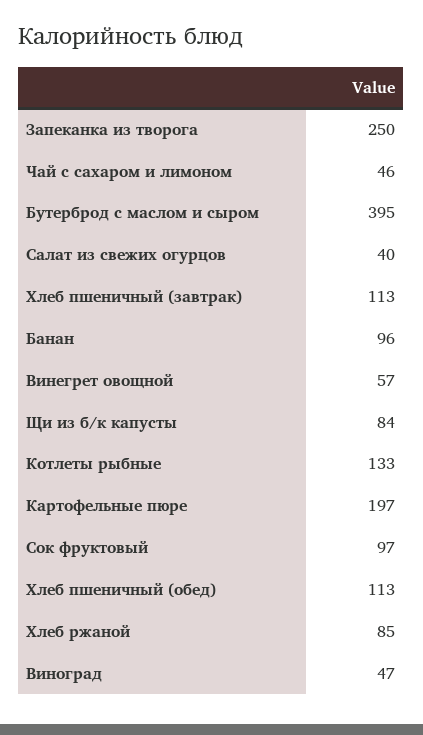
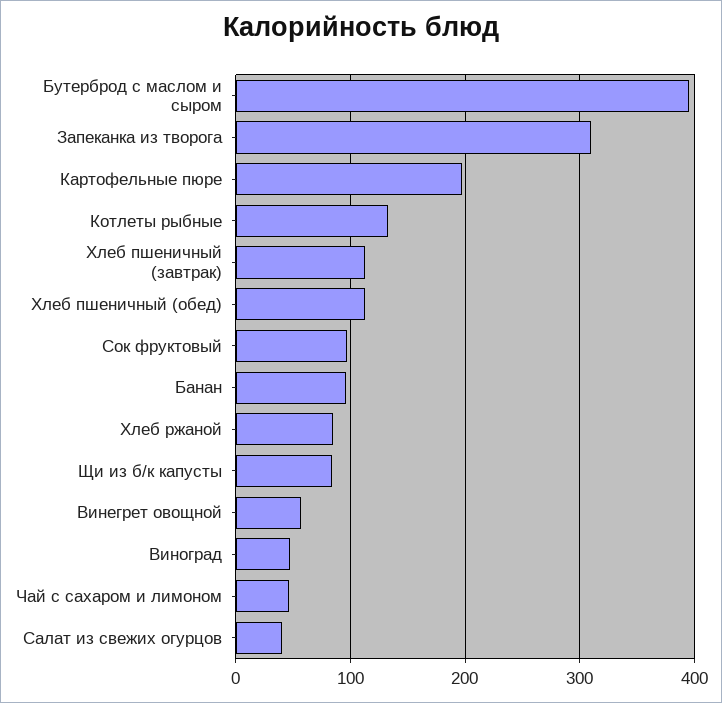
Запеканка из творога: 250 -> 310

